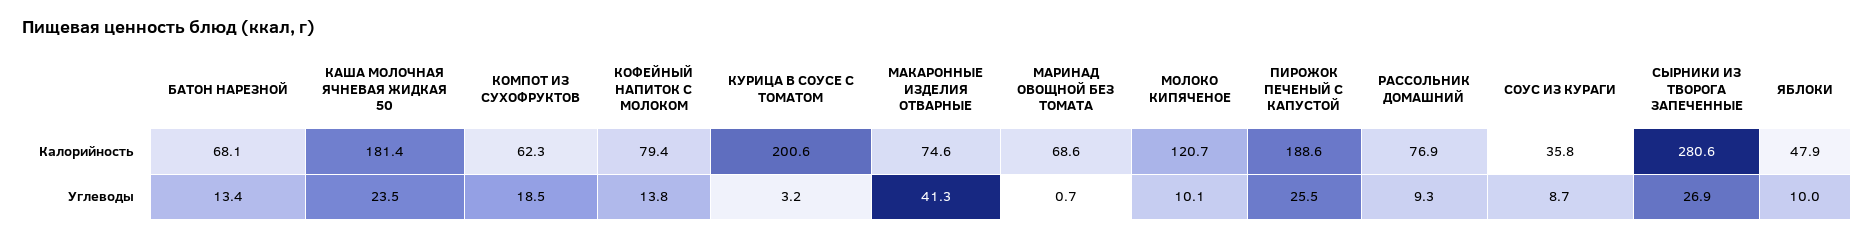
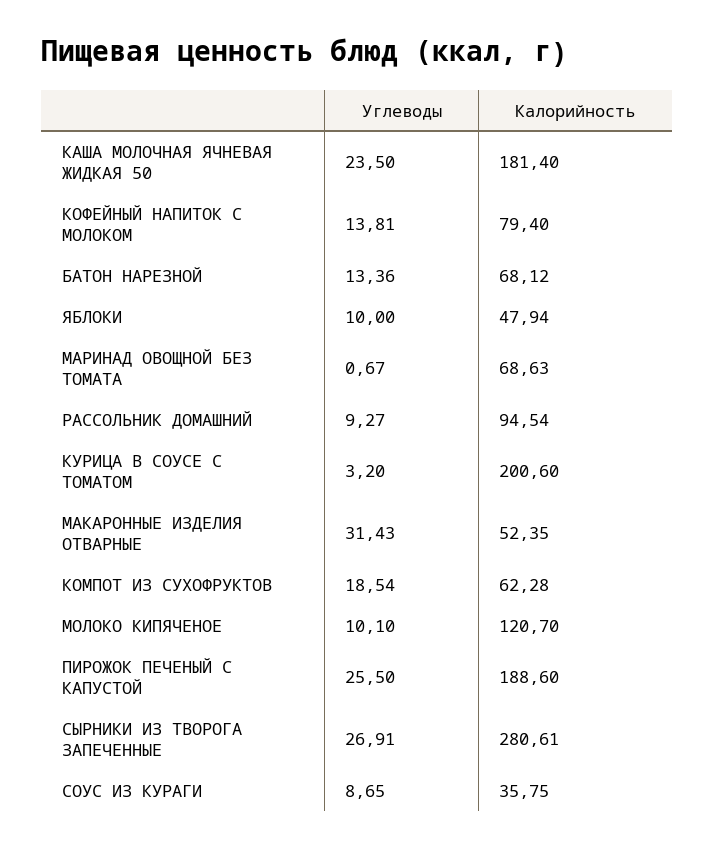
МАКАРОННЫЕ ИЗДЕЛИЯ ОТВАРНЫЕ, Калорийность: 74.6 -> 52.35
РАССОЛЬНИК ДОМАШНИЙ, Калорийность: 76.9 -> 94.54
МАКАРОННЫЕ ИЗДЕЛИЯ ОТВАРНЫЕ, Углеводы: 41.3 -> 31.43

